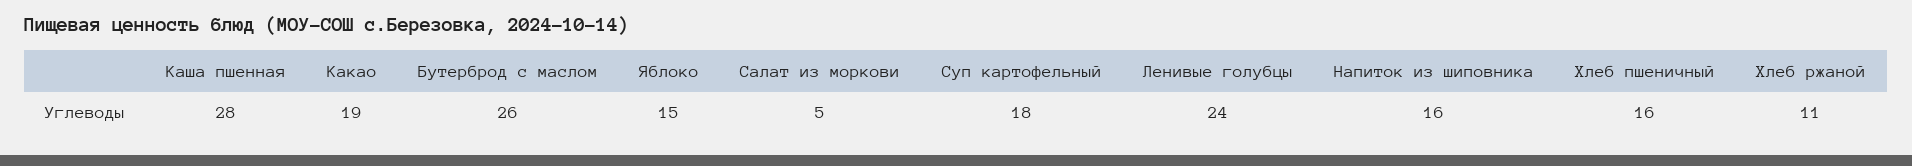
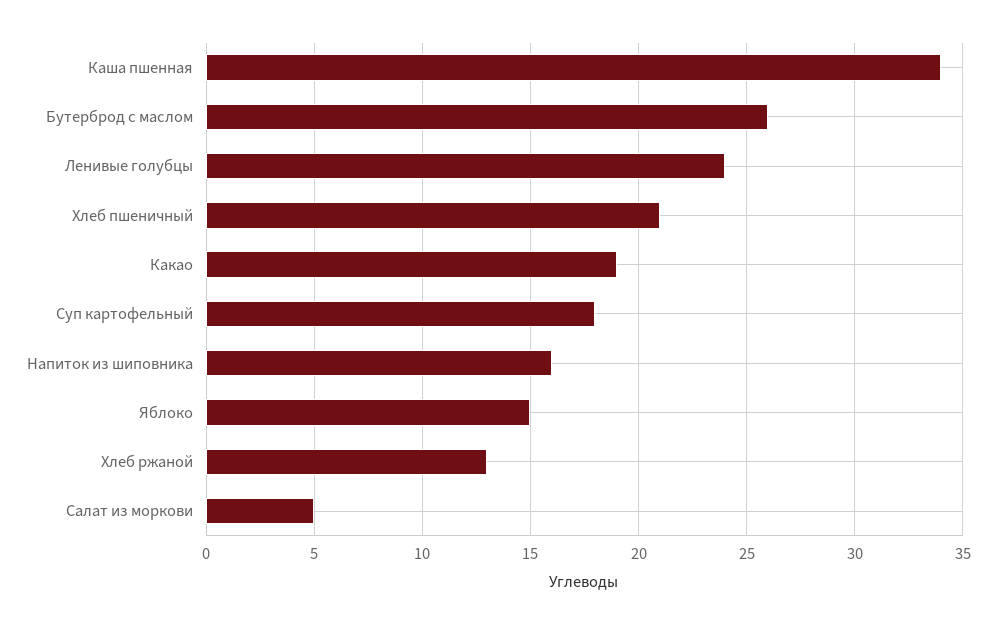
Каша пшенная: 28 -> 34
Хлеб пшеничный: 16 -> 21
Хлеб ржаной: 11 -> 13

